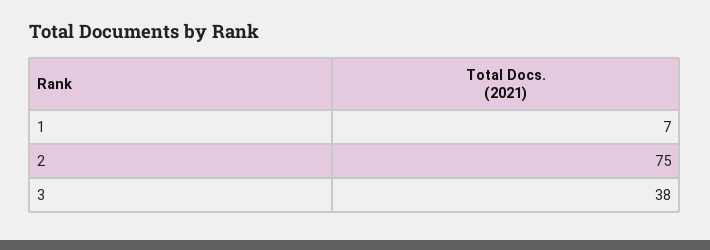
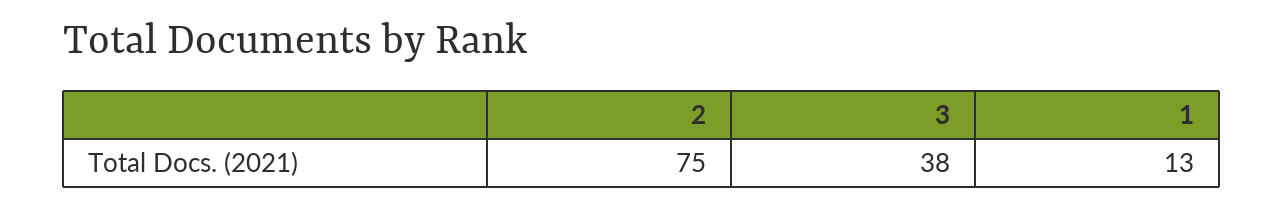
1: 7 -> 13

